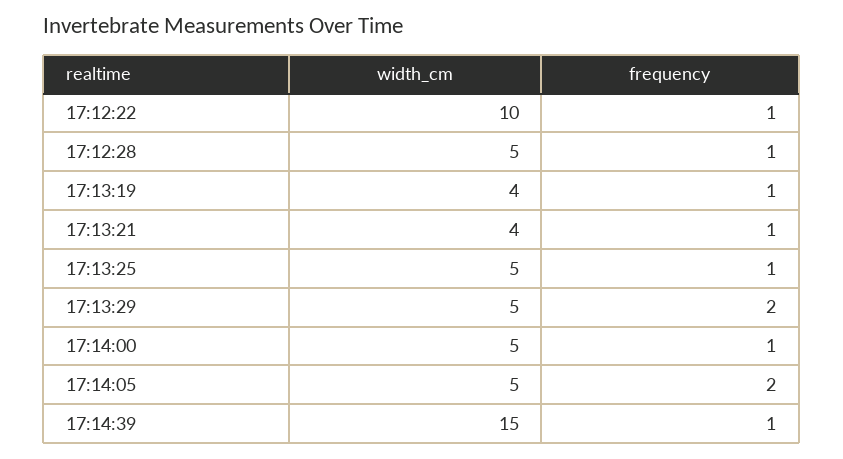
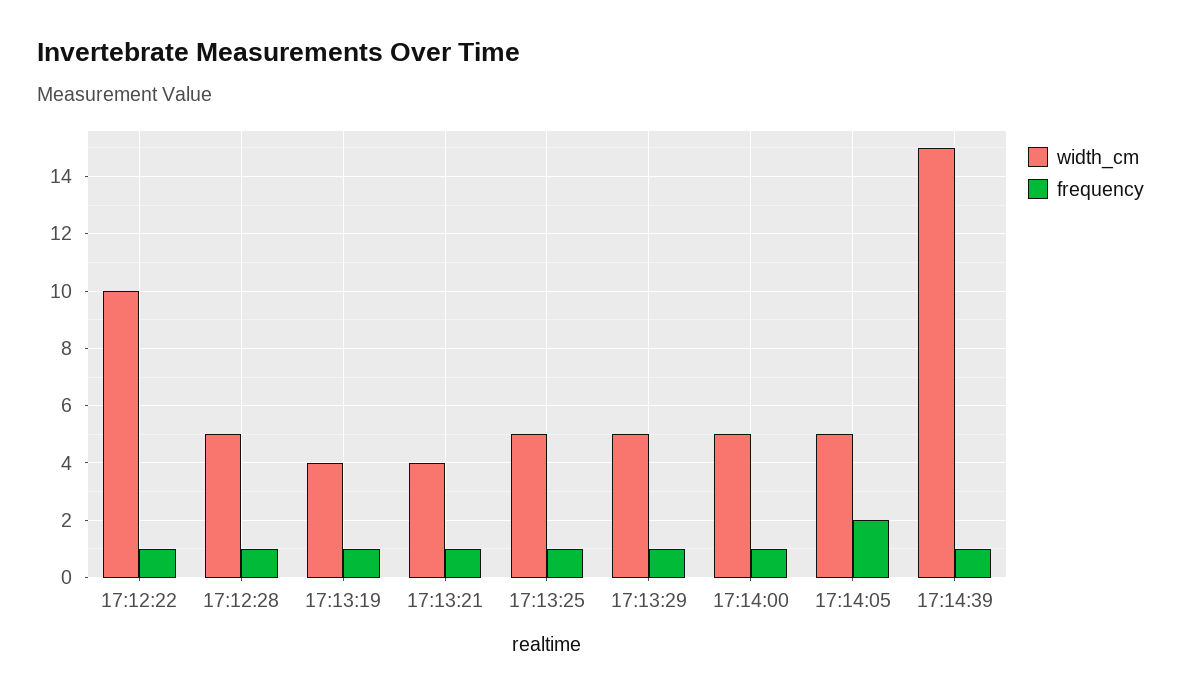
frequency, 17:13:29: 2 -> 1

